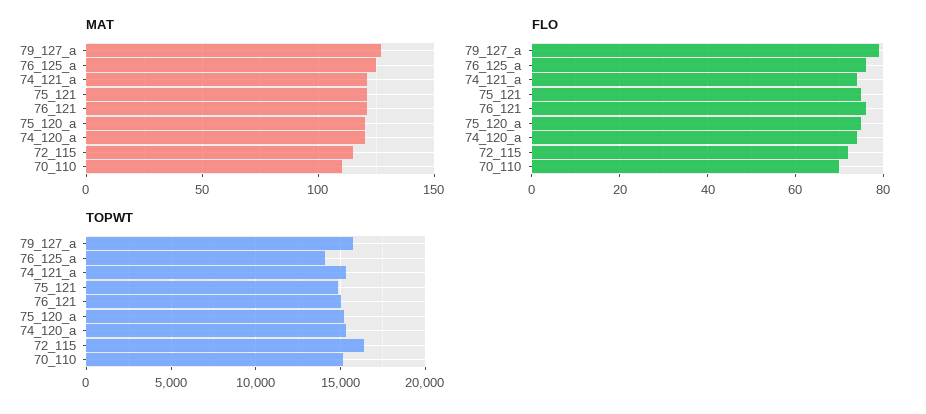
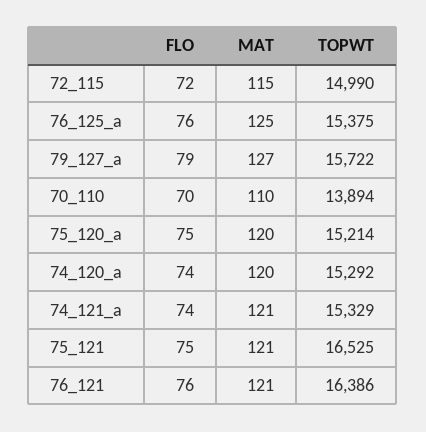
TOPWT, 76_125_a: 14000 -> 15375
TOPWT, 75_121: 15000 -> 16525
TOPWT, 76_121: 15000 -> 16386
TOPWT, 72_115: 16500 -> 14990
TOPWT, 70_110: 15000 -> 13894

